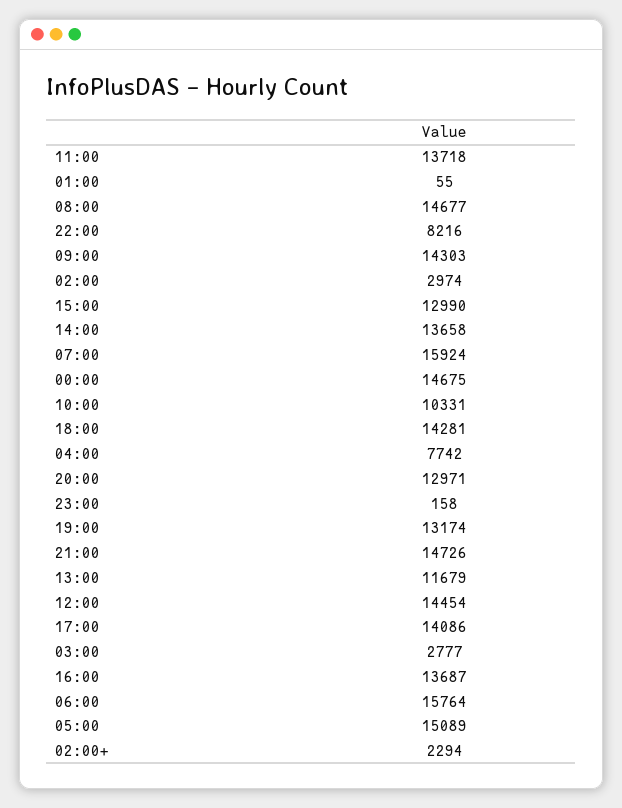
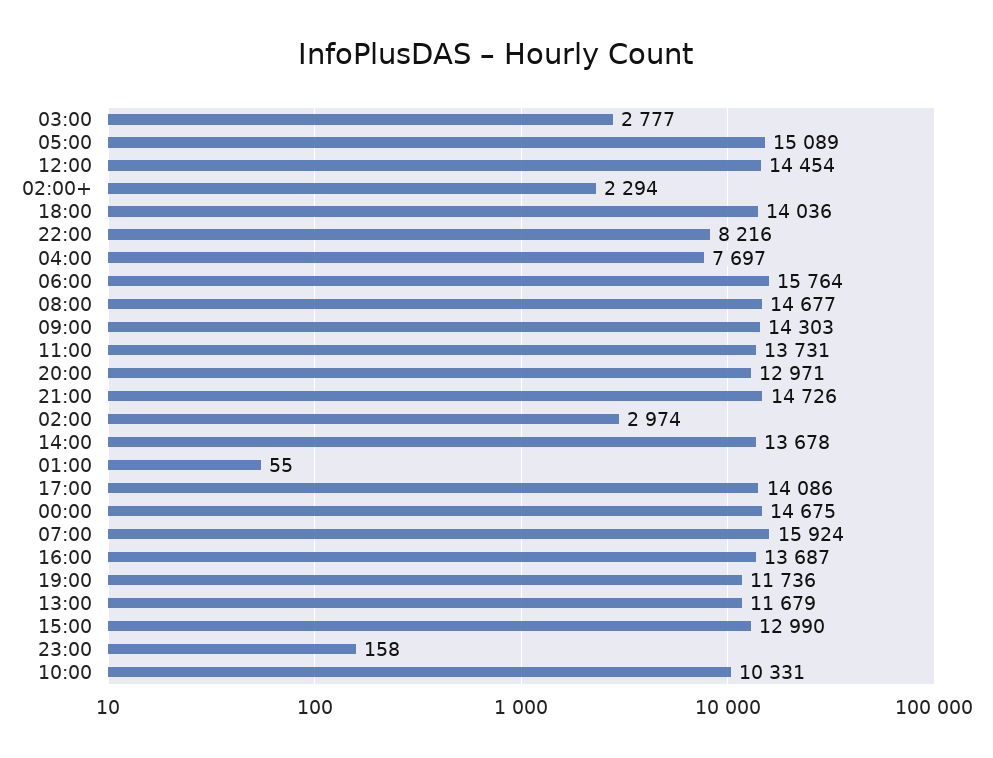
11:00: 13718 -> 13731
14:00: 13658 -> 13678
18:00: 14281 -> 14036
04:00: 7742 -> 7697
19:00: 13174 -> 11736

